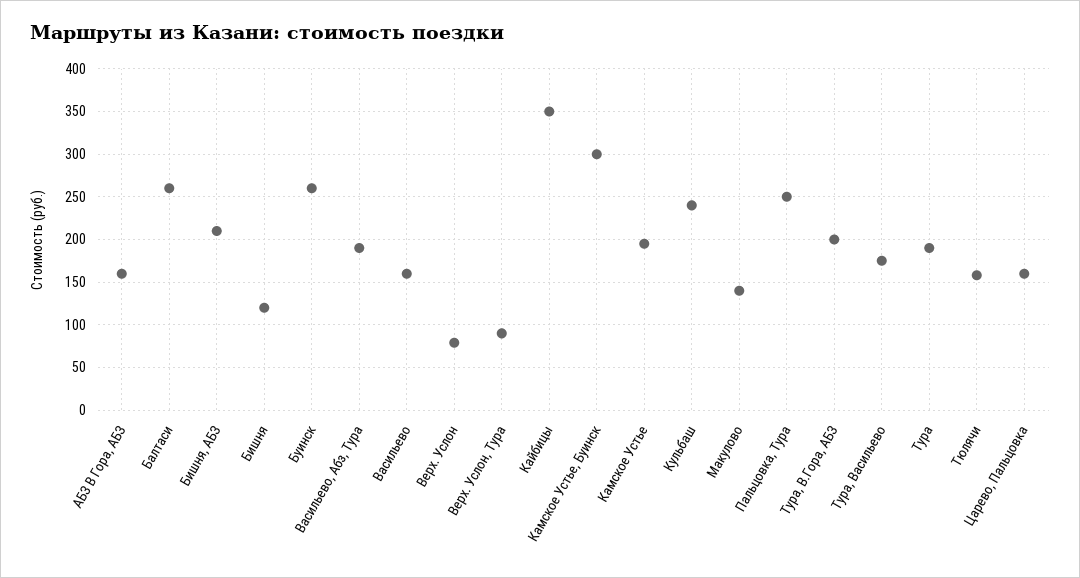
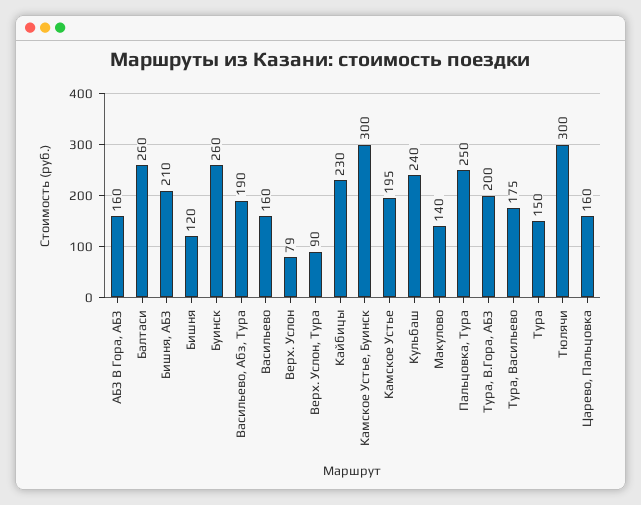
Кайбицы: 350 -> 230
Тура: 190 -> 150
Тюлячи: 160 -> 300

